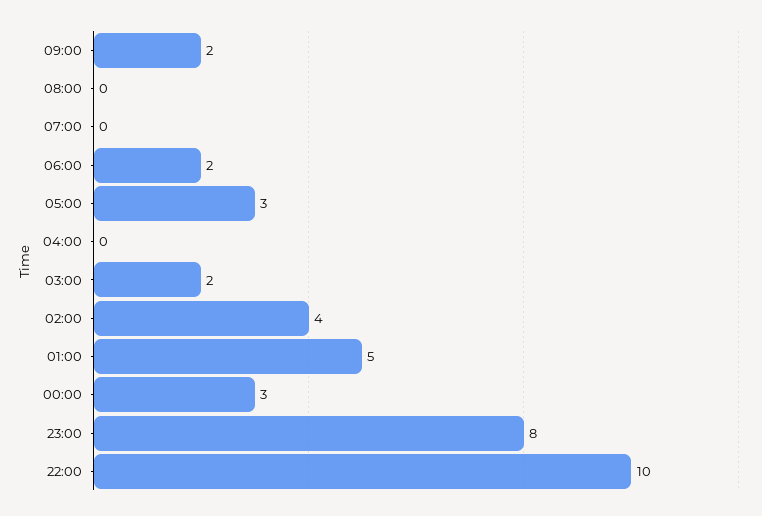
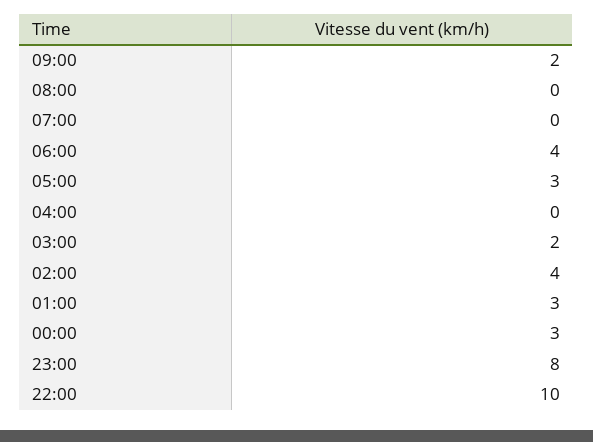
06:00: 2 -> 4
01:00: 5 -> 3

